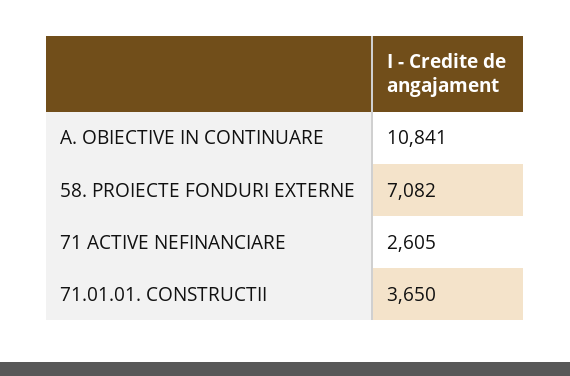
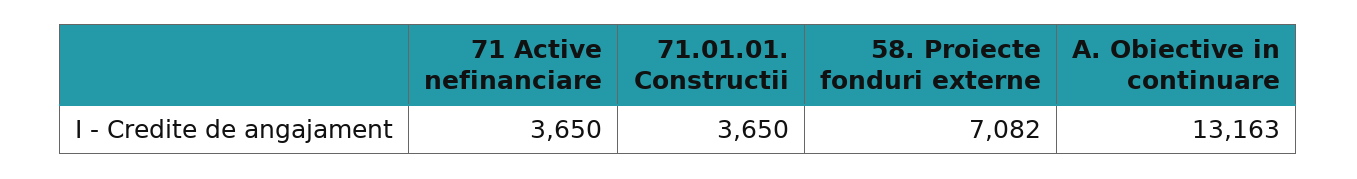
A. OBIECTIVE IN CONTINUARE: 10841 -> 13163
71 ACTIVE NEFINANCIARE: 2605 -> 3650

